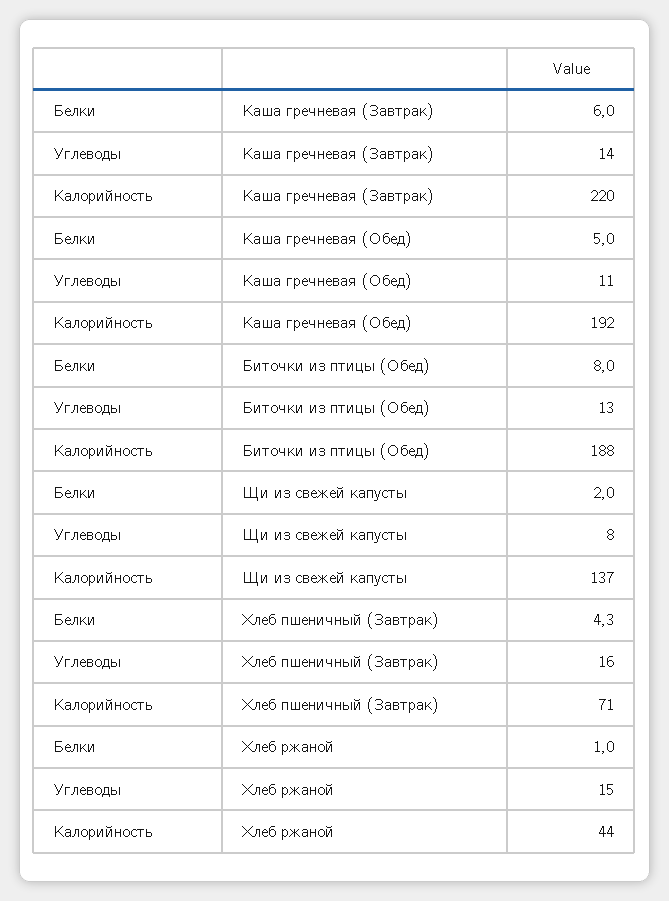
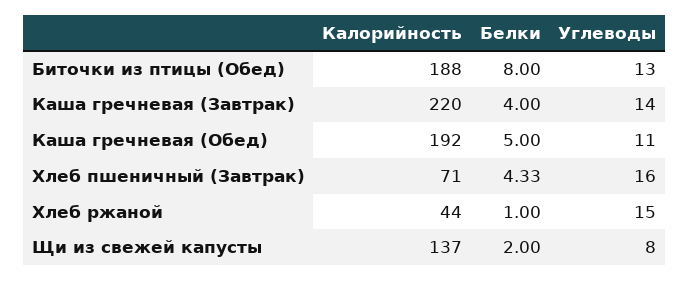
Белки, Каша гречневая (Завтрак): 6 -> 4

